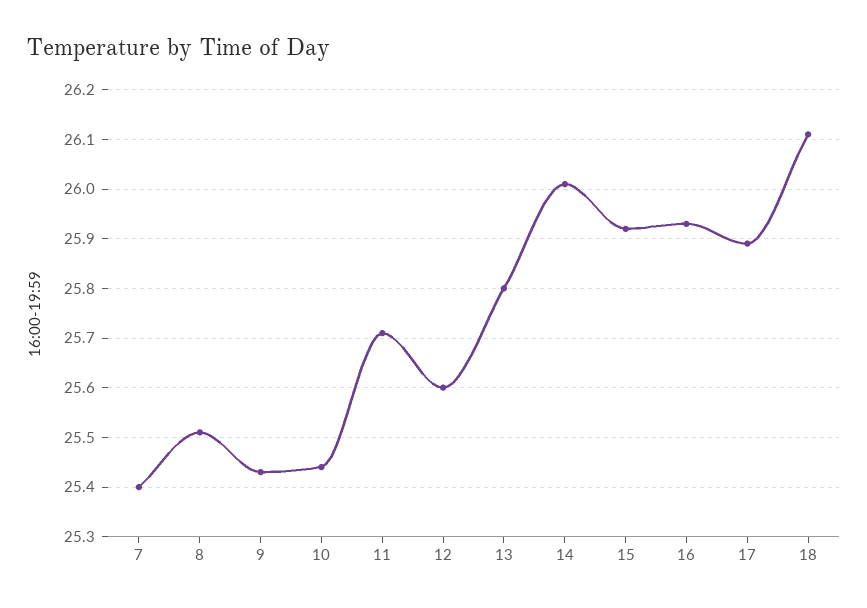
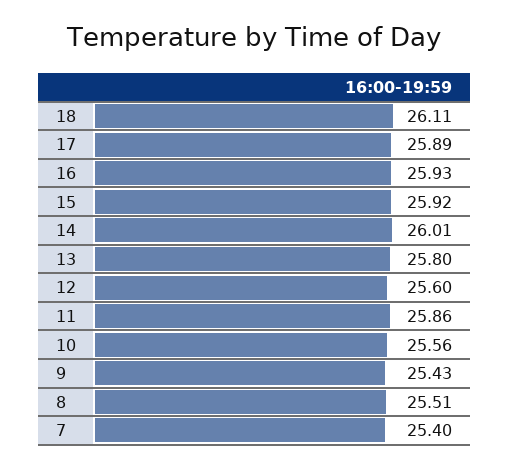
10: 25.45 -> 25.56
11: 25.7 -> 25.86

